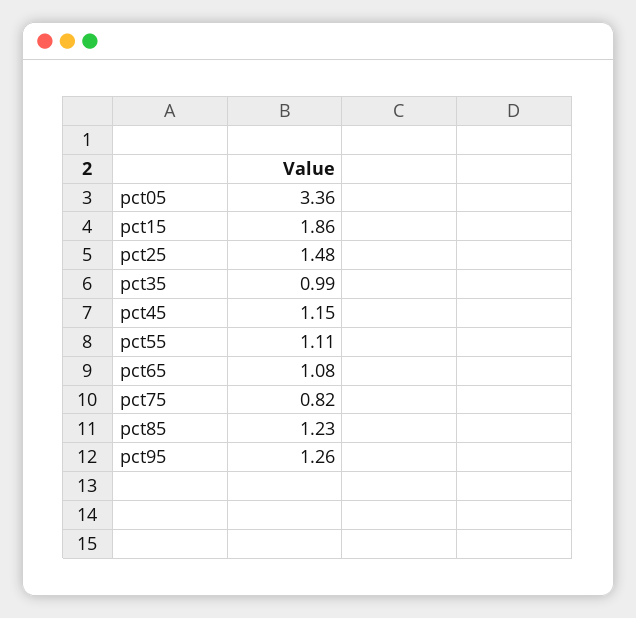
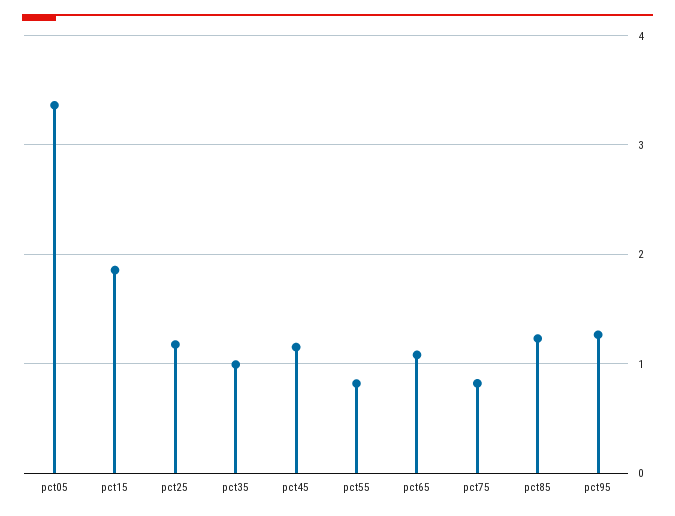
pct25: 1.48 -> 1.2
pct55: 1.11 -> 0.8

